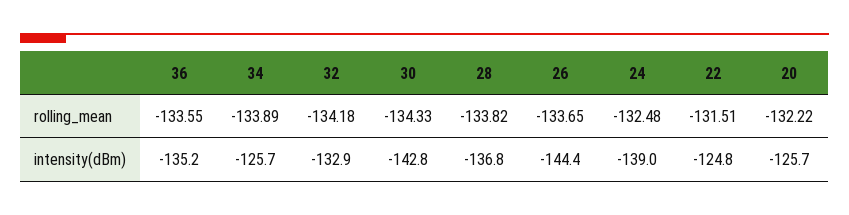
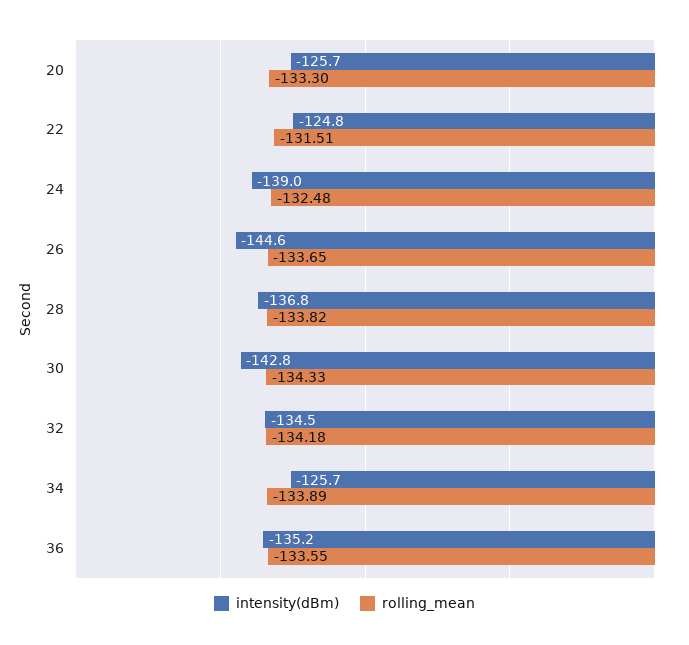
rolling_mean, 20: -132.22 -> -133.3
intensity(dBm), 32: -132.9 -> -134.5
intensity(dBm), 26: -144.4 -> -144.6

